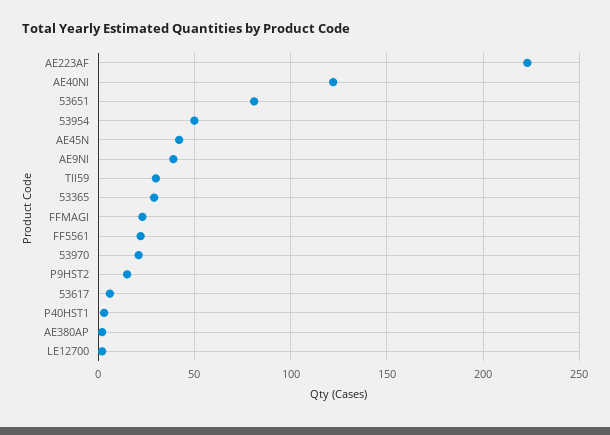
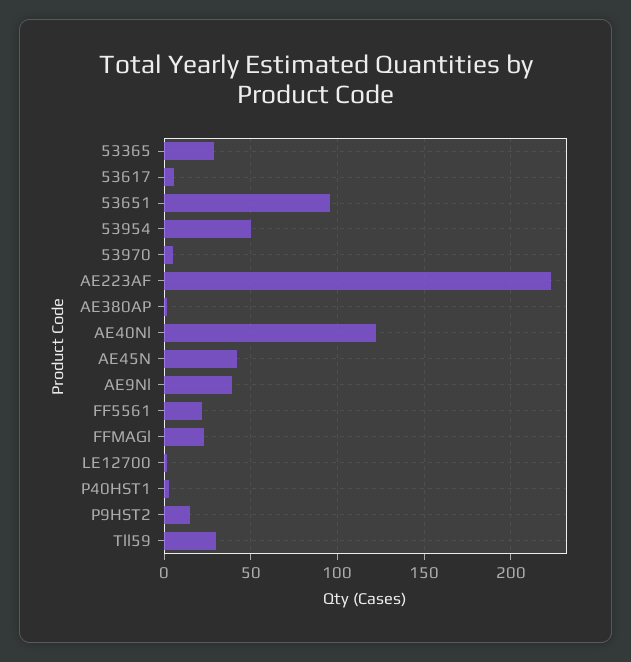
53651: 80 -> 95
53970: 20 -> 5

